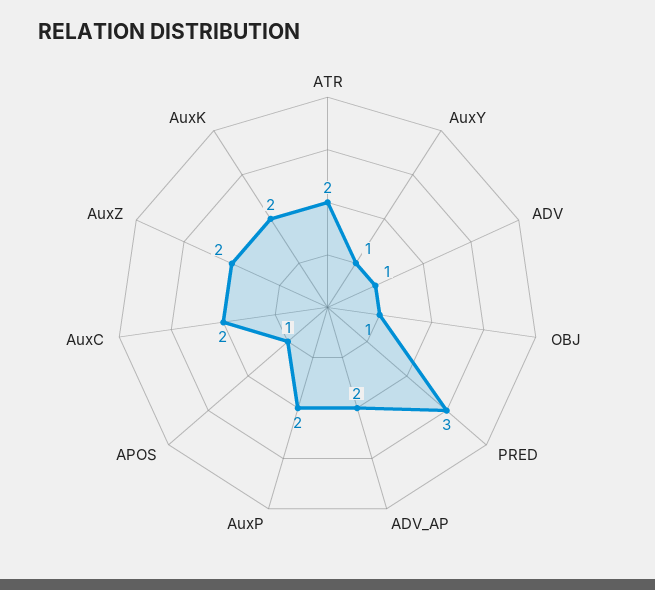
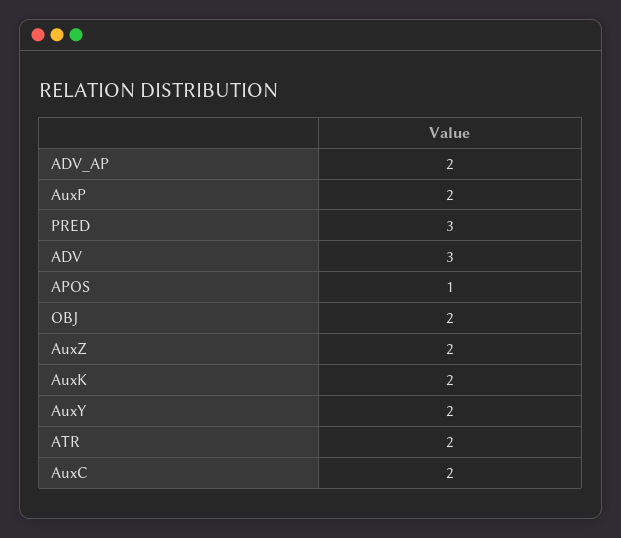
AuxY: 1 -> 2
ADV: 1 -> 3
OBJ: 1 -> 2

